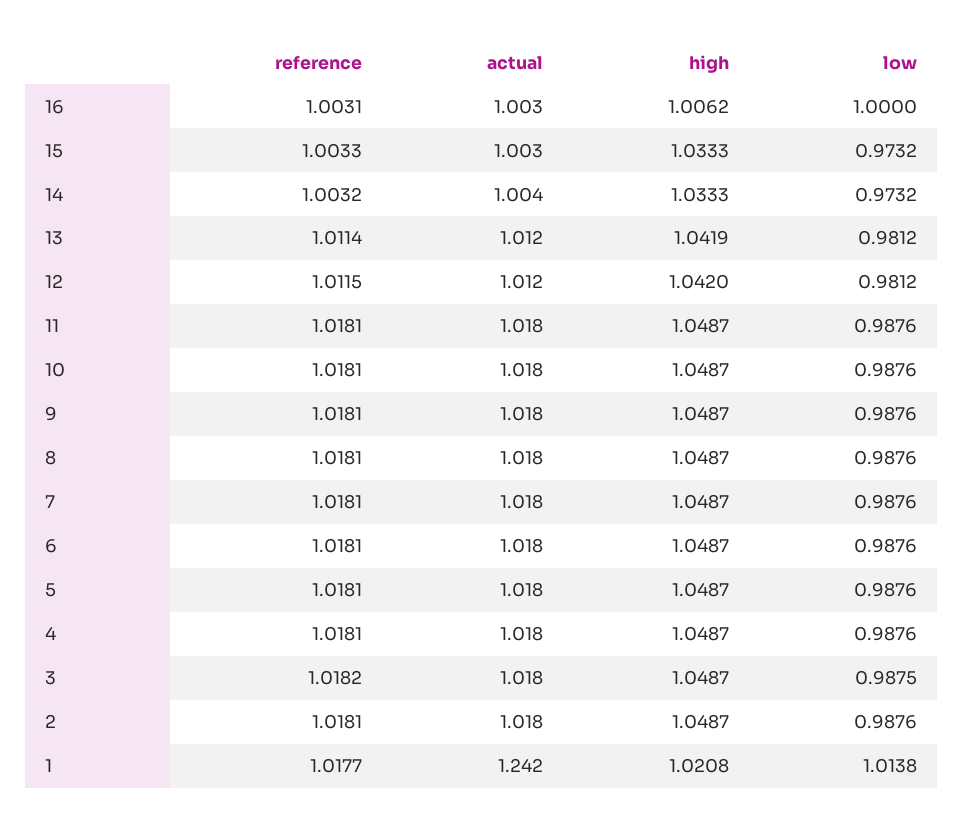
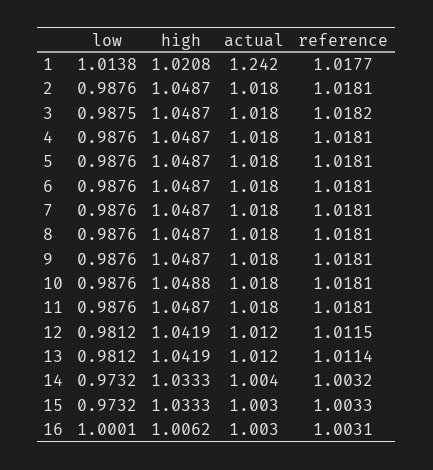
low, 16: 1 -> 1.0001
high, 12: 1.042 -> 1.0419
high, 10: 1.0487 -> 1.0488

